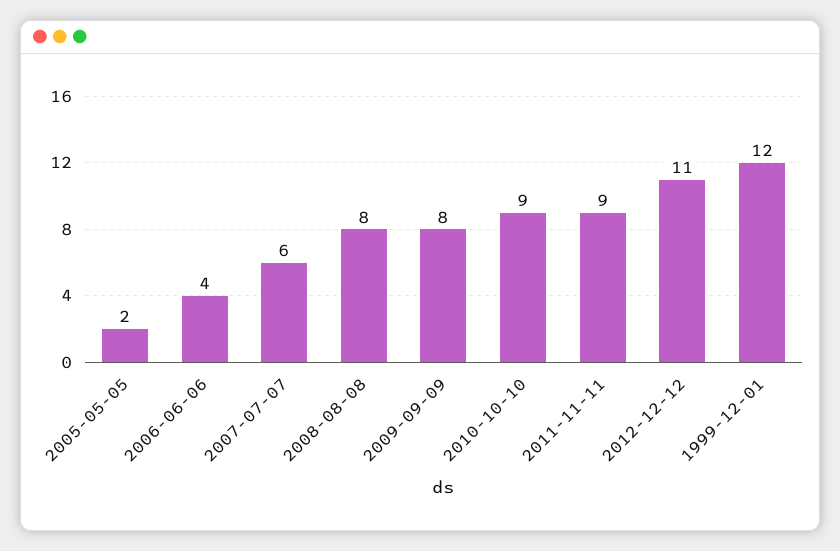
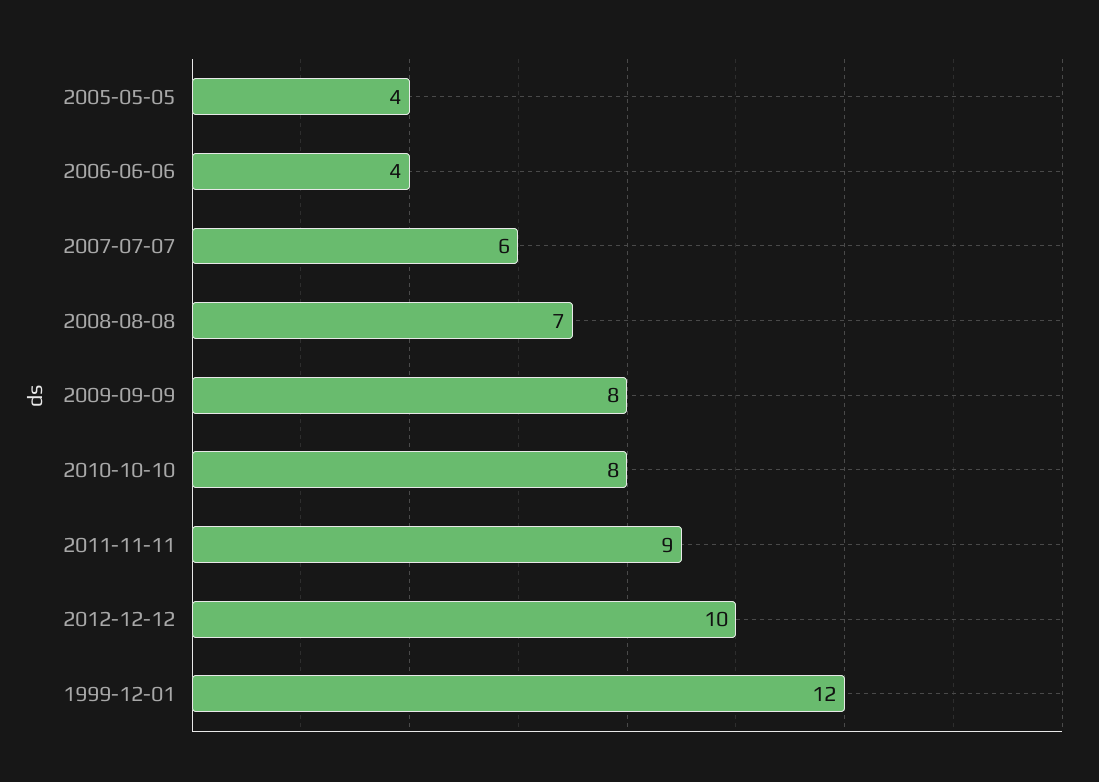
2005-05-05: 2 -> 4
2008-08-08: 8 -> 7
2010-10-10: 9 -> 8
2012-12-12: 11 -> 10

